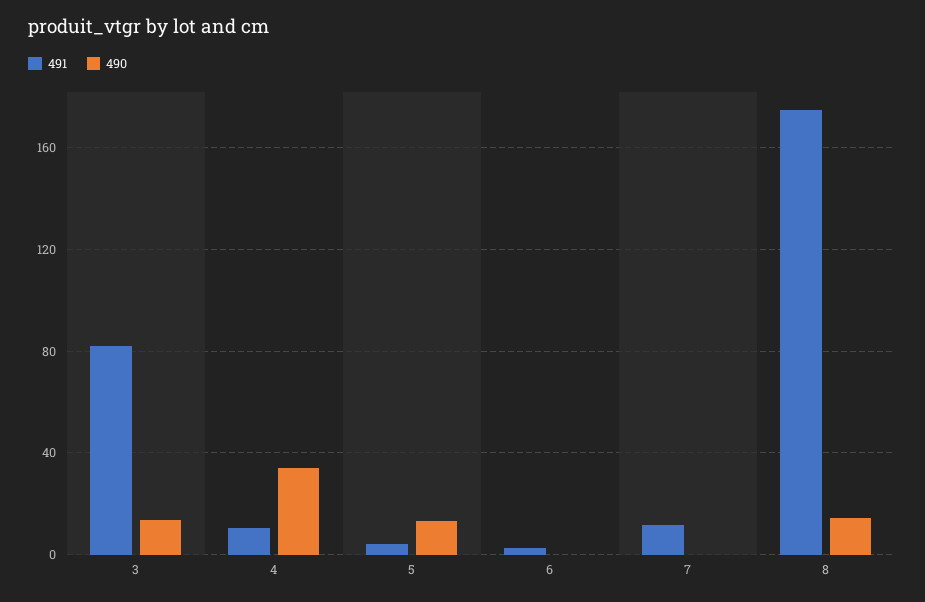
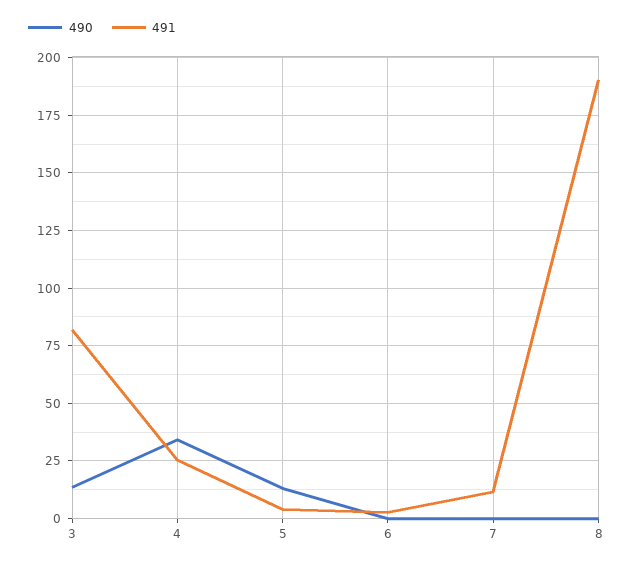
491, 4: 10 -> 25
491, 8: 175 -> 190
490, 8: 15 -> 0

